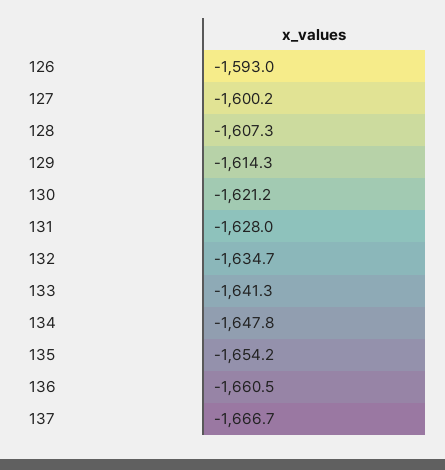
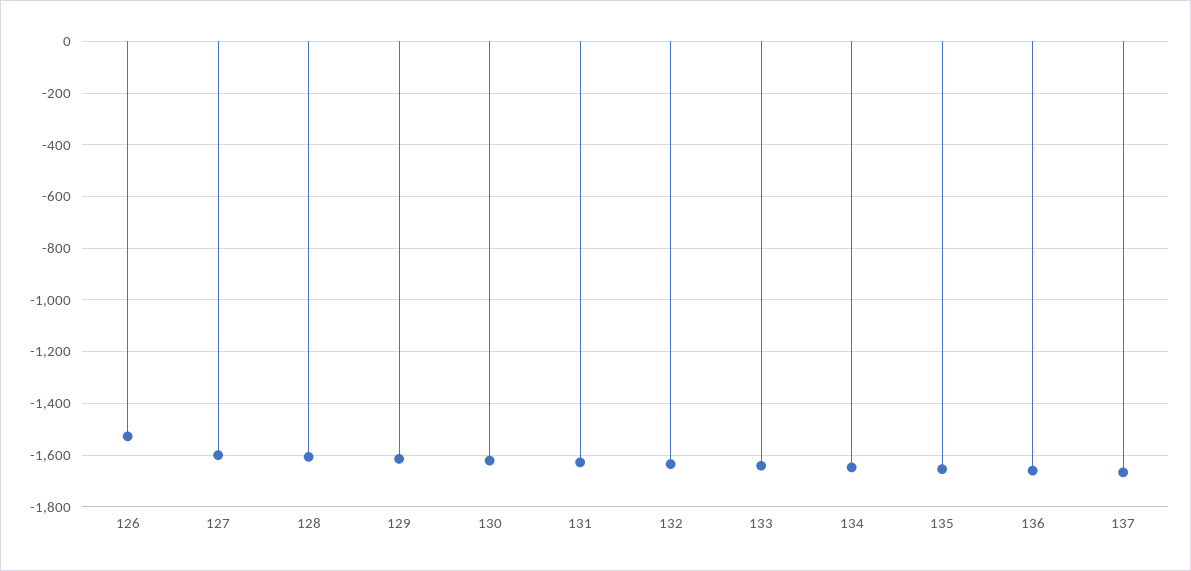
126: -1593 -> -1525

